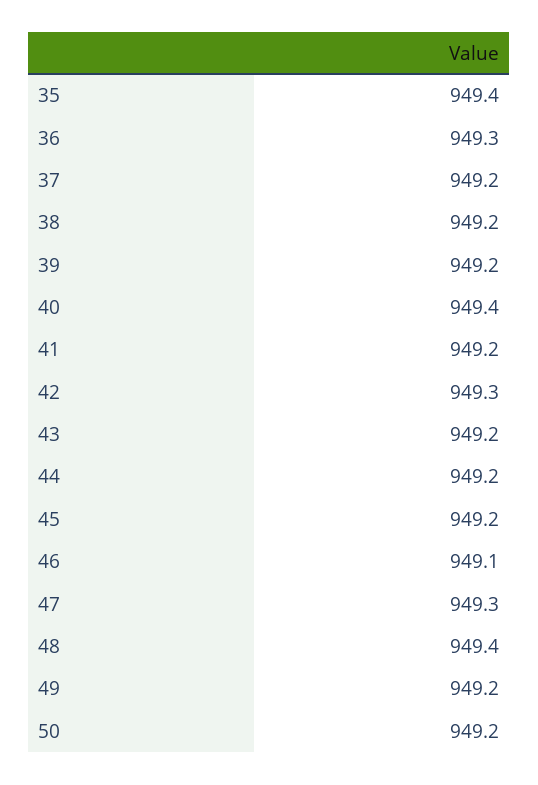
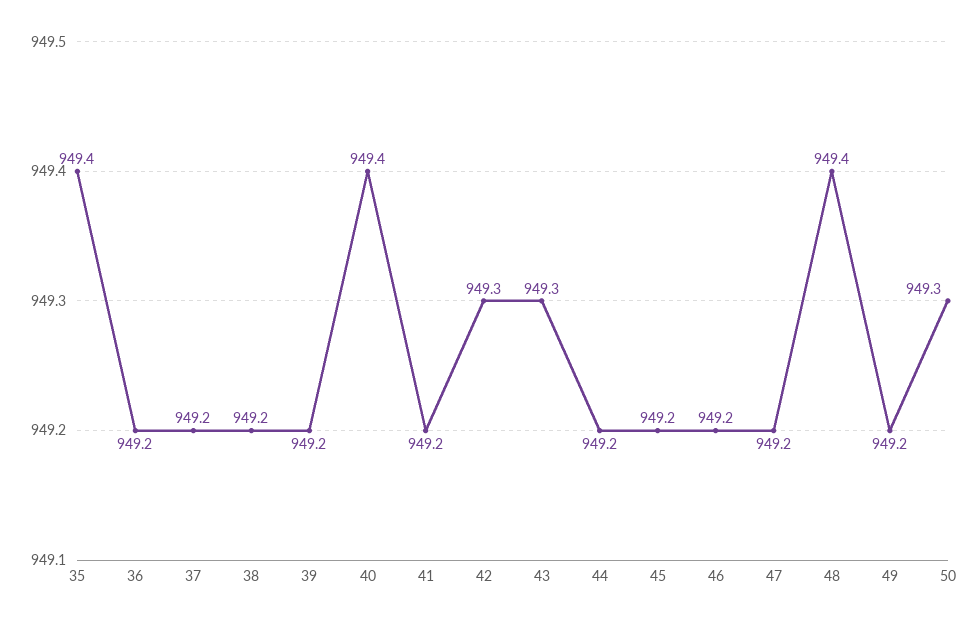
36: 949.3 -> 949.2
43: 949.2 -> 949.3
46: 949.1 -> 949.2
47: 949.3 -> 949.2
50: 949.2 -> 949.3

